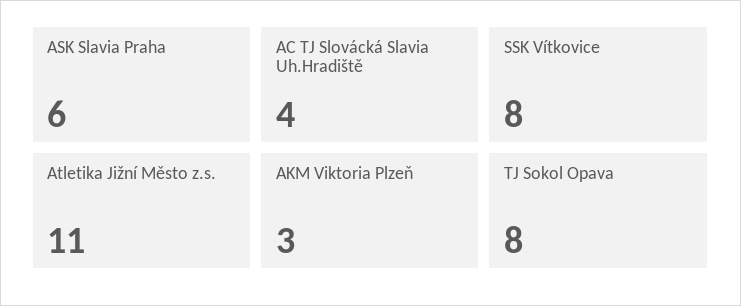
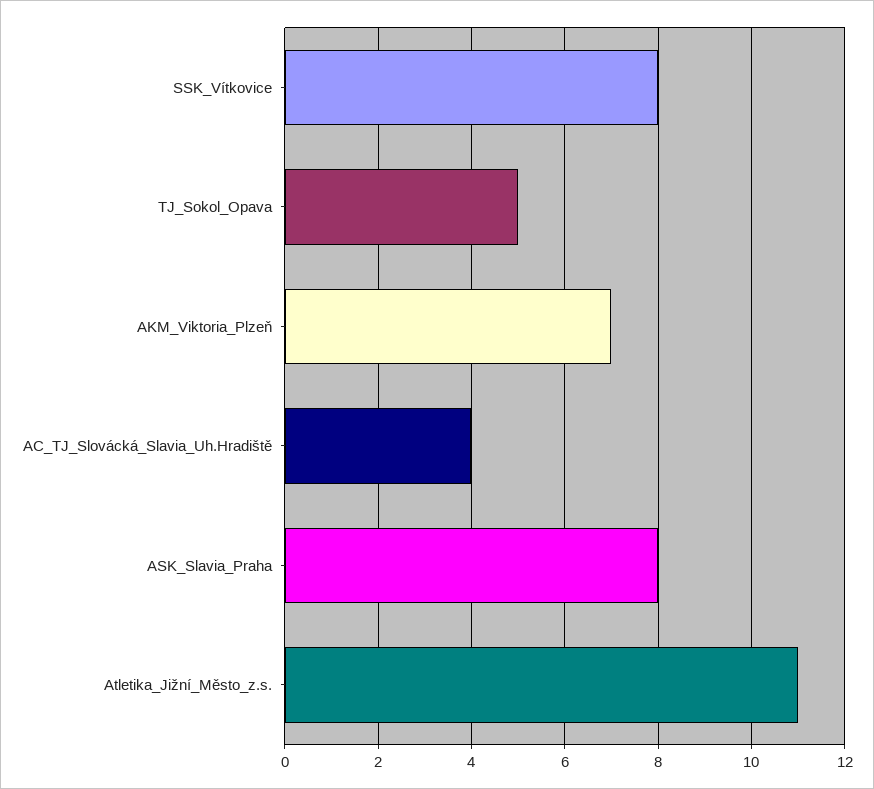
ASK Slavia Praha: 6 -> 8
AKM Viktoria Plzeň: 3 -> 7
TJ Sokol Opava: 8 -> 5

